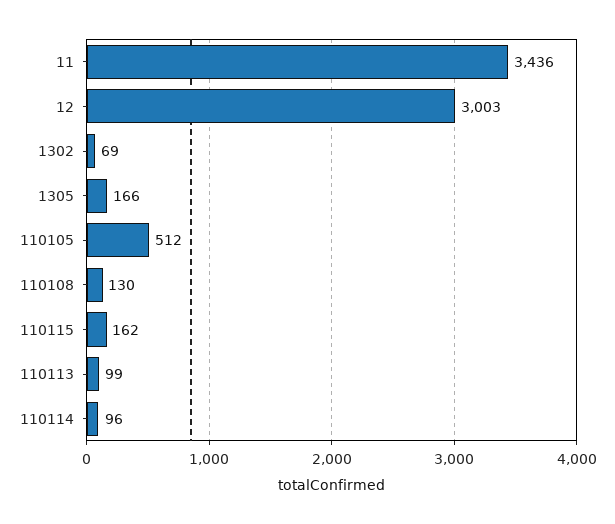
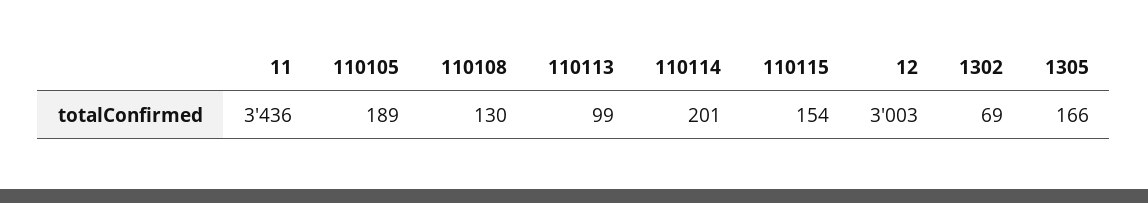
110105: 512 -> 189
110115: 162 -> 154
110114: 96 -> 201

